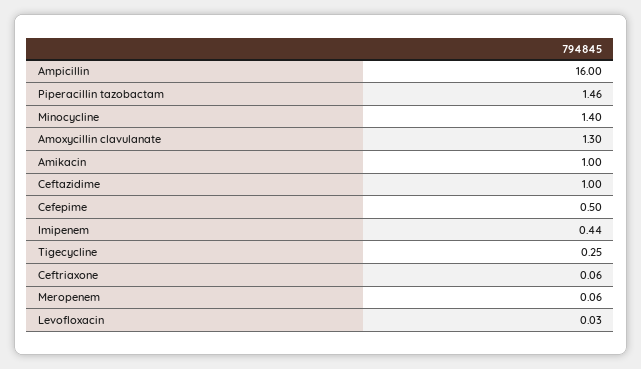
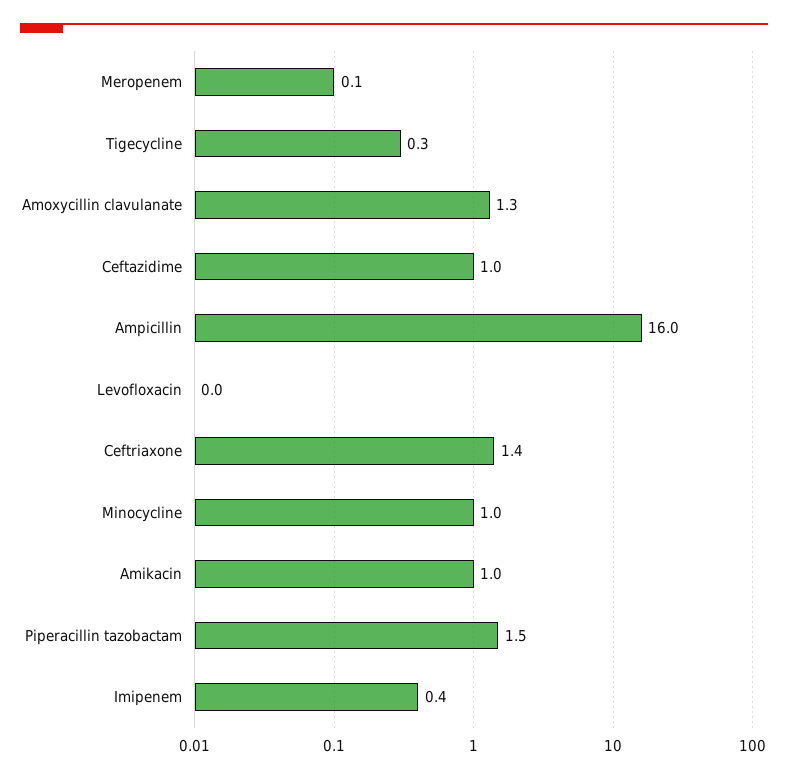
Minocycline: 1.4 -> 1
Cefepime: 0.5 -> none
Ceftriaxone: 0.06 -> 1.4

